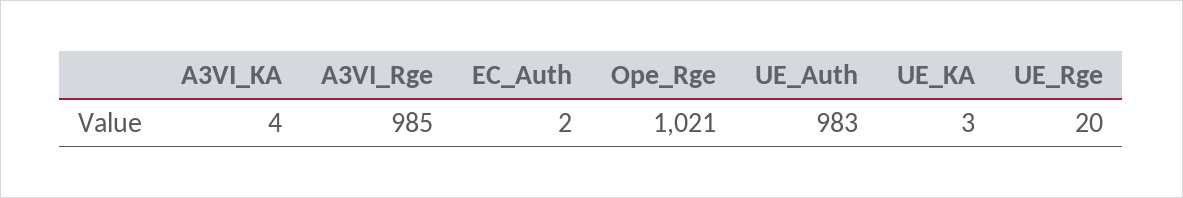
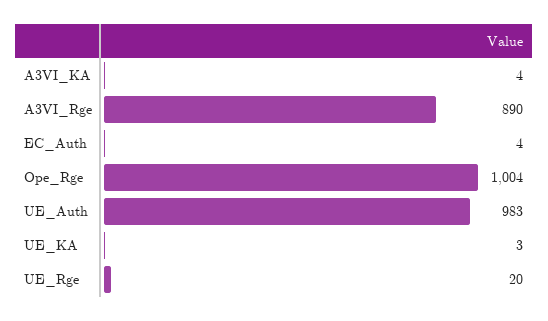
A3VI_Rge: 985 -> 890
EC_Auth: 2 -> 4
Ope_Rge: 1021 -> 1004

